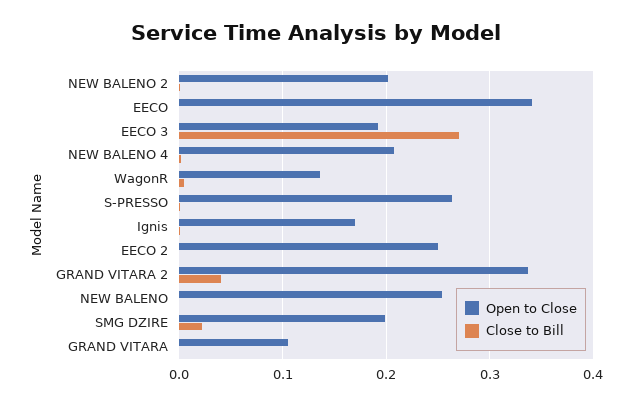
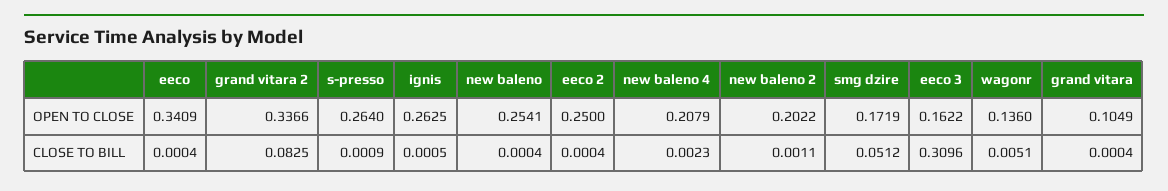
Open to Close, EECO 3: 0.19 -> 0.1622
Close to Bill, EECO 3: 0.27 -> 0.3096
Open to Close, Ignis: 0.17 -> 0.2625
Close to Bill, GRAND VITARA 2: 0.04 -> 0.0825
Open to Close, SMG DZIRE: 0.2 -> 0.1719
Close to Bill, SMG DZIRE: 0.02 -> 0.0512

